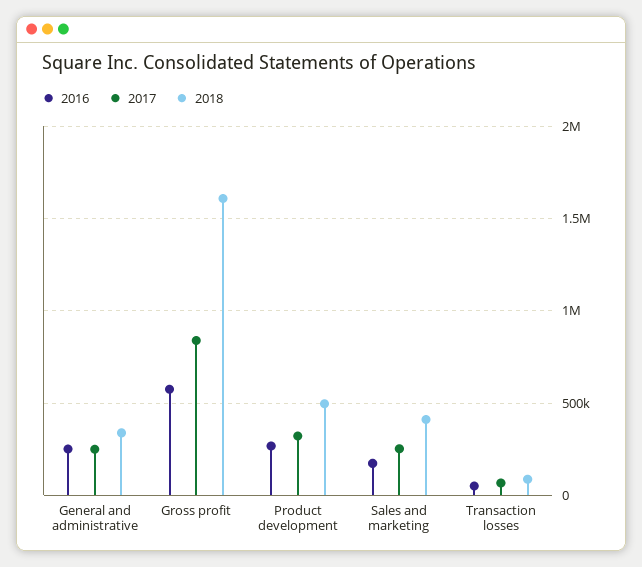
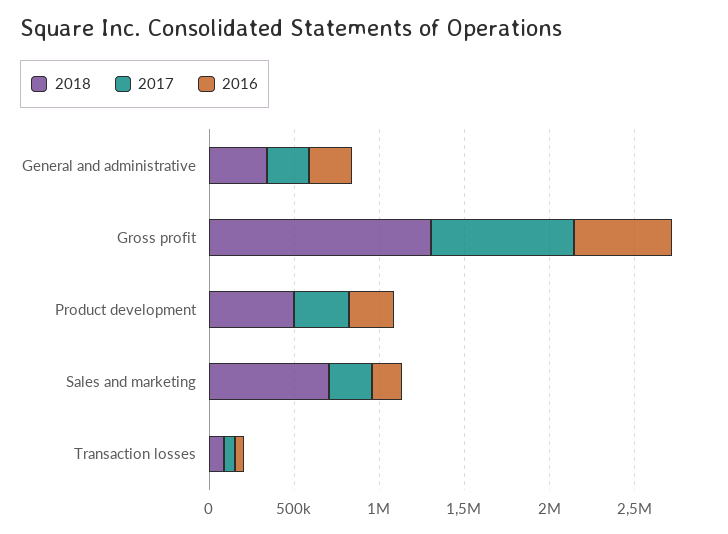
2018, Gross profit: 1600000 -> 1300000
2018, Sales and marketing: 400000 -> 700000

